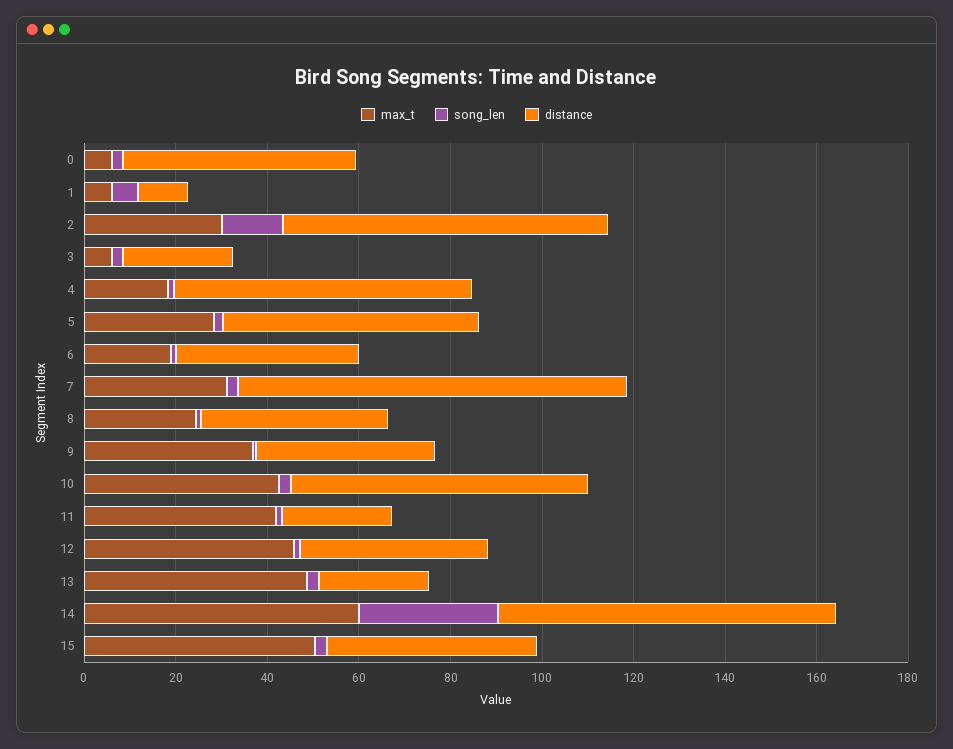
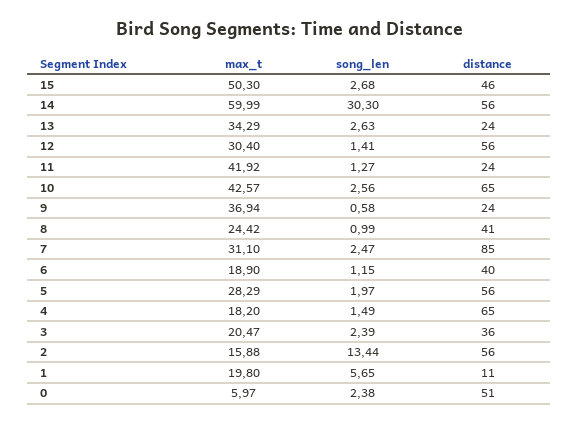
max_t, 1: 5 -> 19.8
max_t, 2: 30 -> 15.88
distance, 2: 70 -> 56
max_t, 3: 5 -> 20.47
distance, 3: 25 -> 36
distance, 9: 40 -> 24
max_t, 12: 45 -> 30.4
distance, 12: 40 -> 56
max_t, 13: 50 -> 34.29
distance, 14: 75 -> 56

